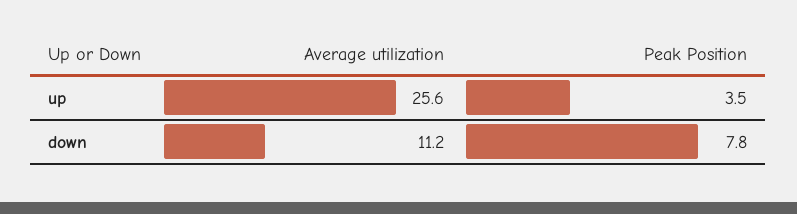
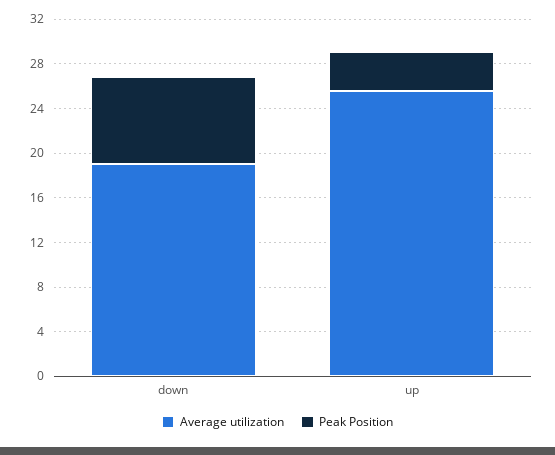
Average utilization, down: 11.2 -> 19

